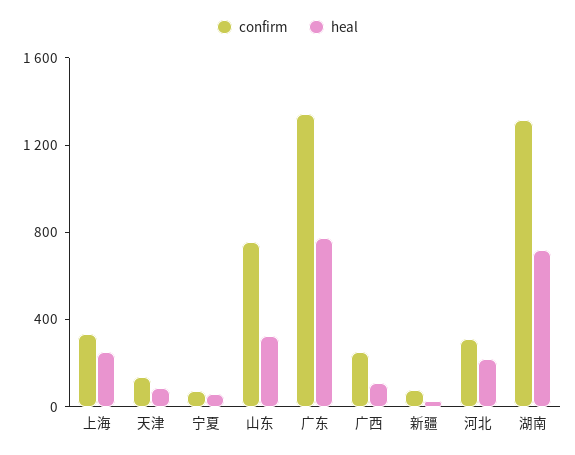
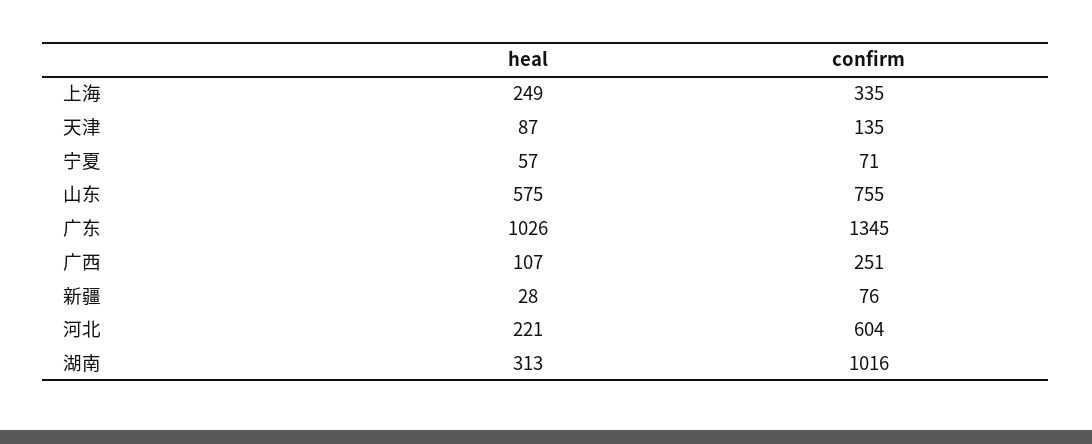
heal, 山东: 300 -> 575
heal, 广东: 800 -> 1026
confirm, 河北: 300 -> 604
confirm, 湖南: 1300 -> 1016
heal, 湖南: 700 -> 313

